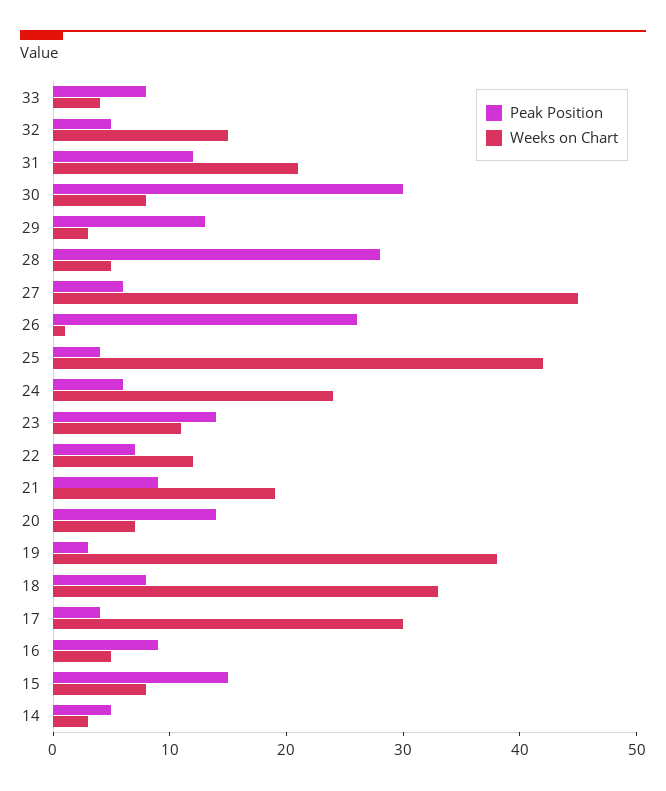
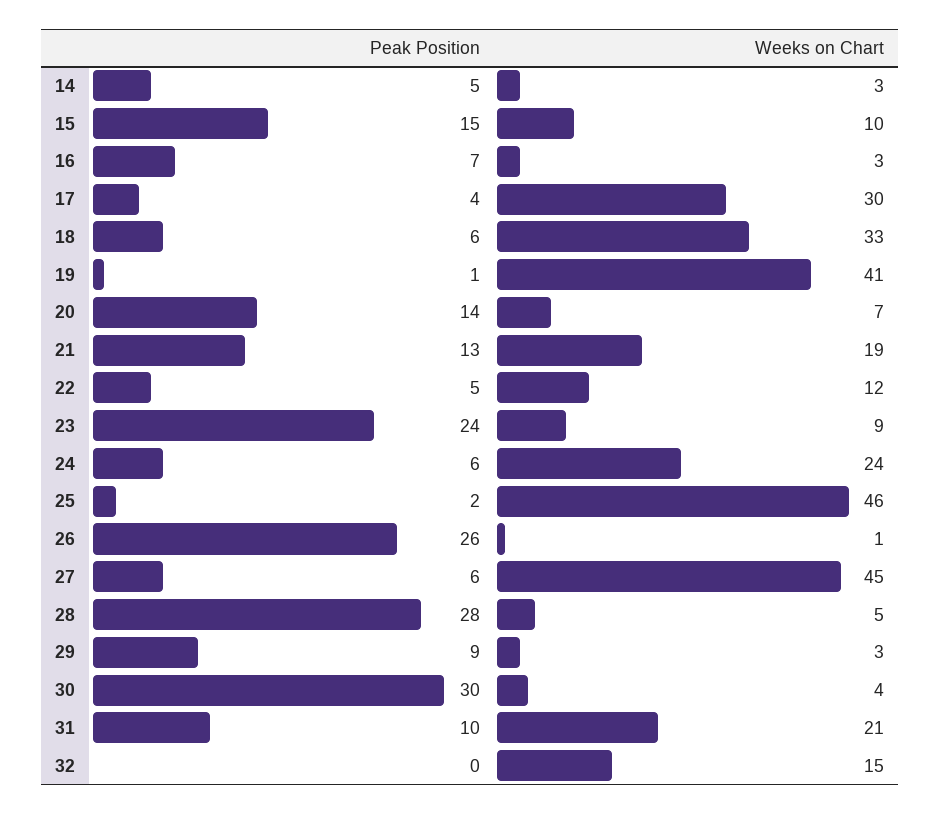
Peak Position, 33: 8 -> none
Weeks on Chart, 33: 4 -> none
Peak Position, 32: 5 -> 0
Peak Position, 31: 12 -> 10
Weeks on Chart, 30: 8 -> 4
Peak Position, 29: 13 -> 9
Peak Position, 25: 4 -> 2
Weeks on Chart, 25: 42 -> 46
Peak Position, 23: 14 -> 24
Weeks on Chart, 23: 11 -> 9
Peak Position, 22: 7 -> 5
Peak Position, 21: 9 -> 13
Peak Position, 19: 3 -> 1
Weeks on Chart, 19: 38 -> 41
Peak Position, 18: 8 -> 6
Peak Position, 16: 9 -> 7
Weeks on Chart, 16: 5 -> 3
Weeks on Chart, 15: 8 -> 10

